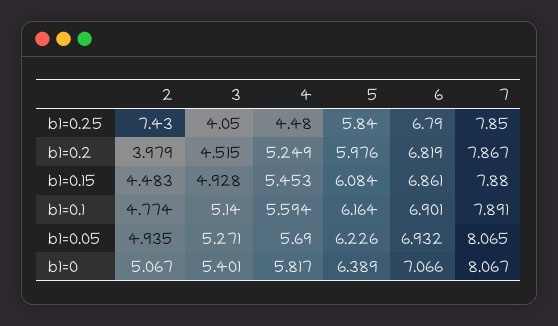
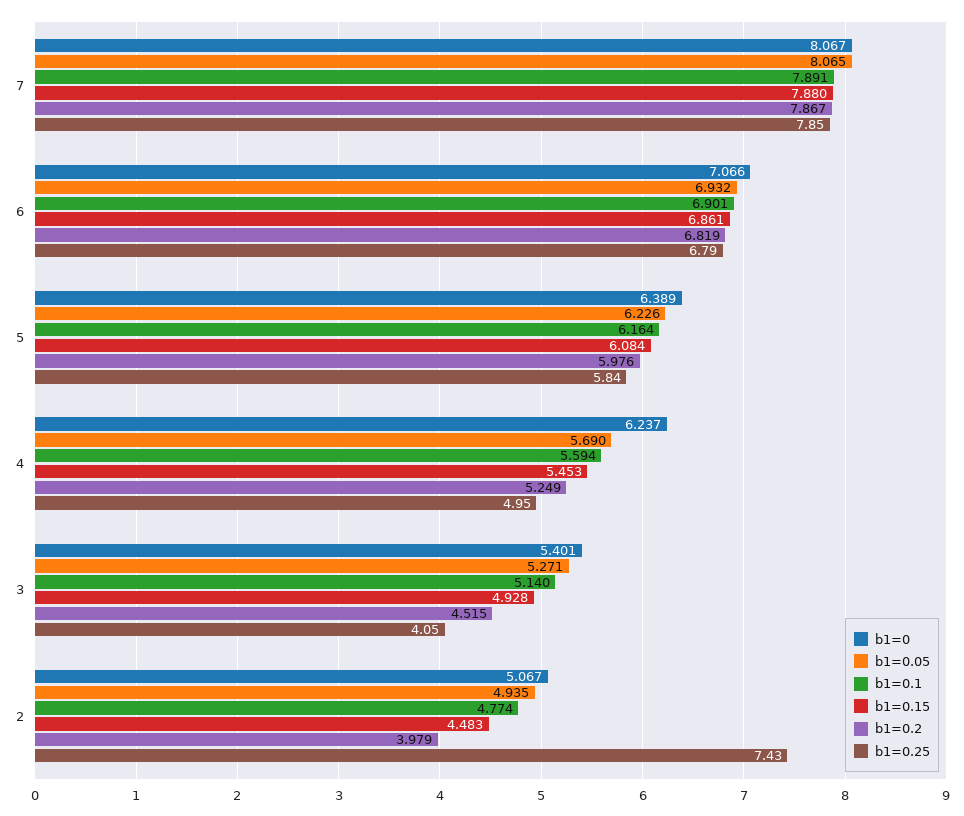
b1=0.25, 4: 4.48 -> 4.95
b1=0, 4: 5.817 -> 6.237

